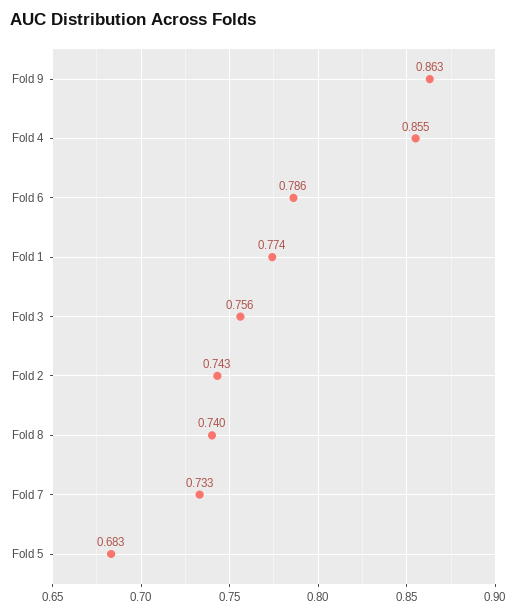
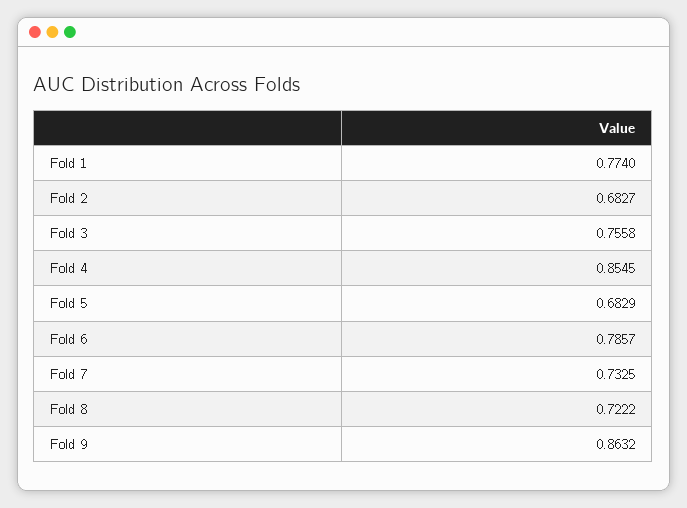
Fold 2: 0.743 -> 0.6827
Fold 8: 0.74 -> 0.7222

